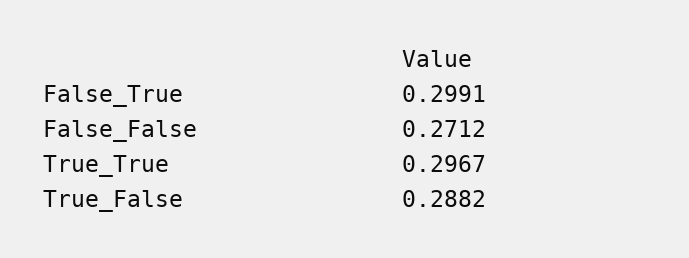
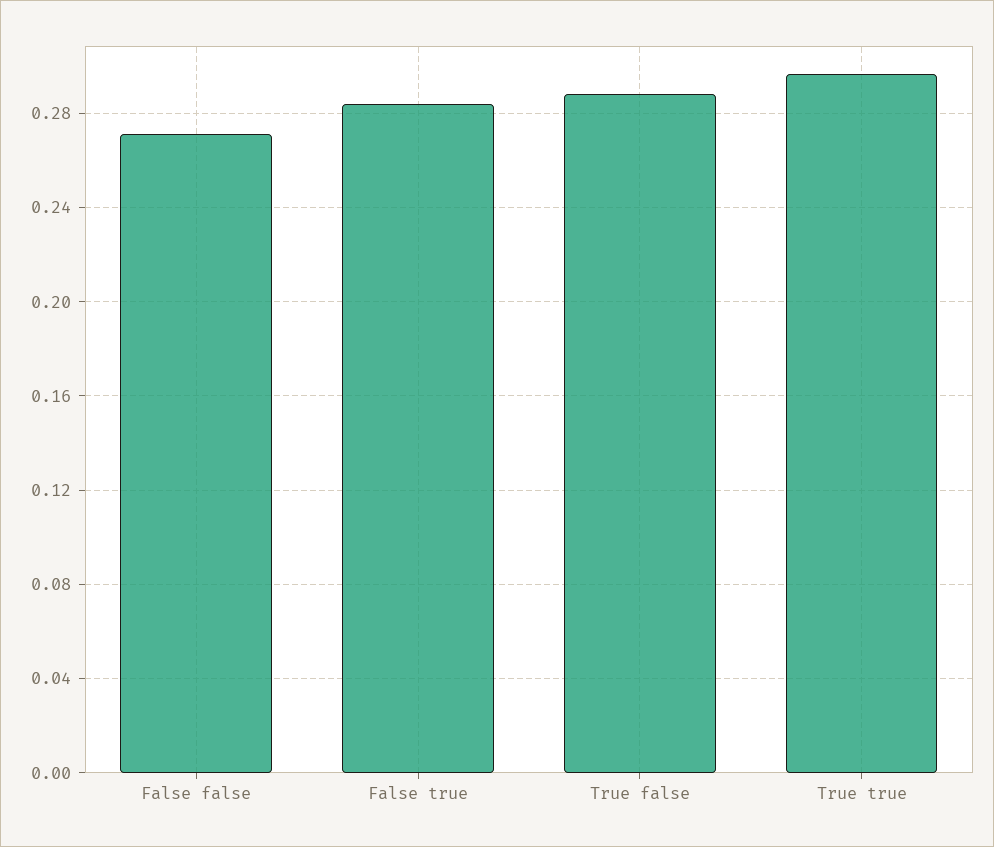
False_True: 0.2991 -> 0.285

